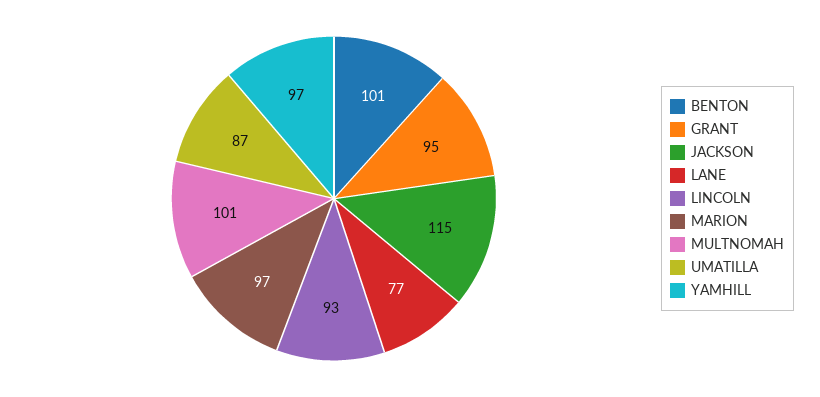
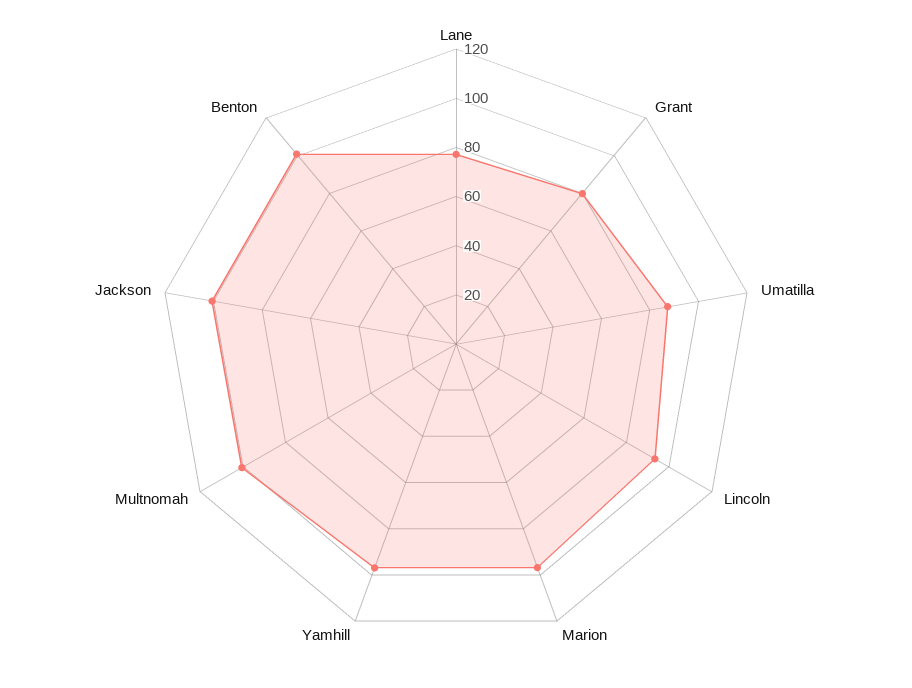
GRANT: 95 -> 80
JACKSON: 115 -> 100

